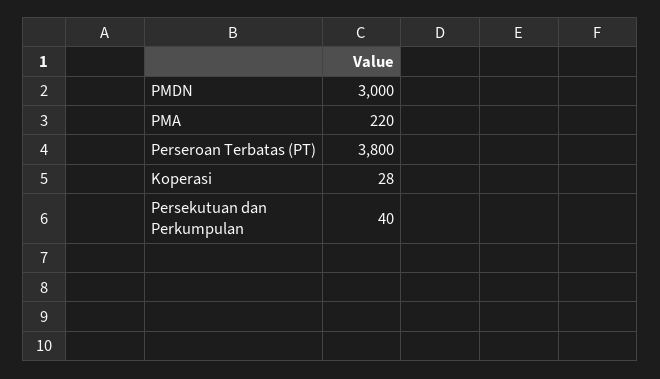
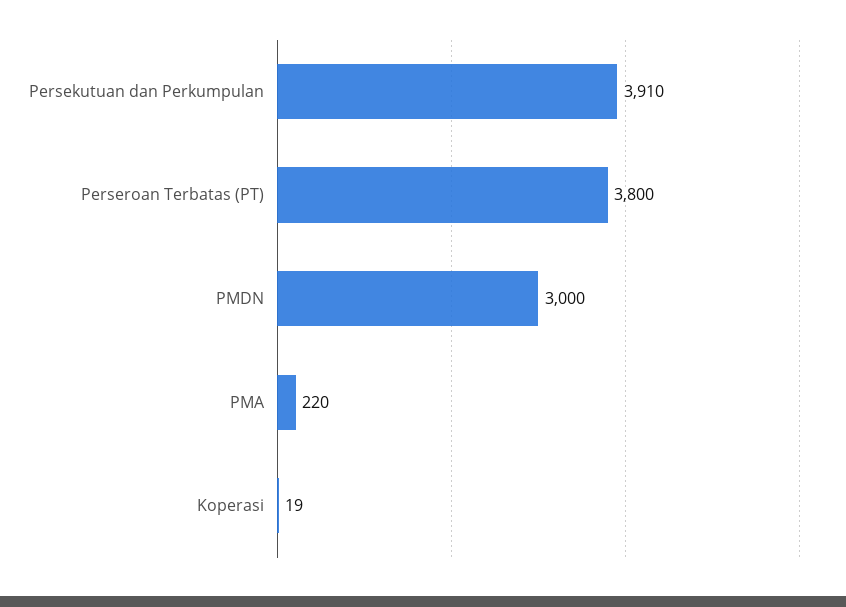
Koperasi: 28 -> 19
Persekutuan dan Perkumpulan: 40 -> 3910

